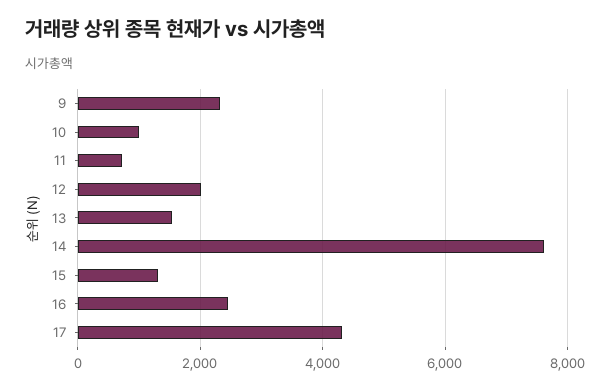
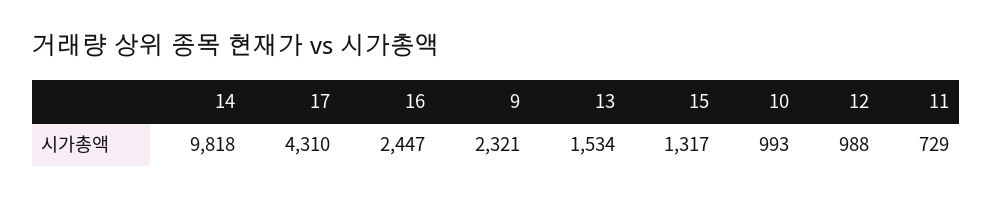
12: 2000 -> 988
14: 7600 -> 9818

